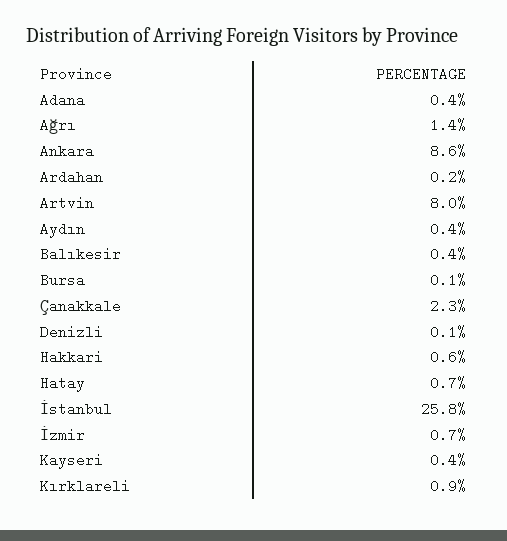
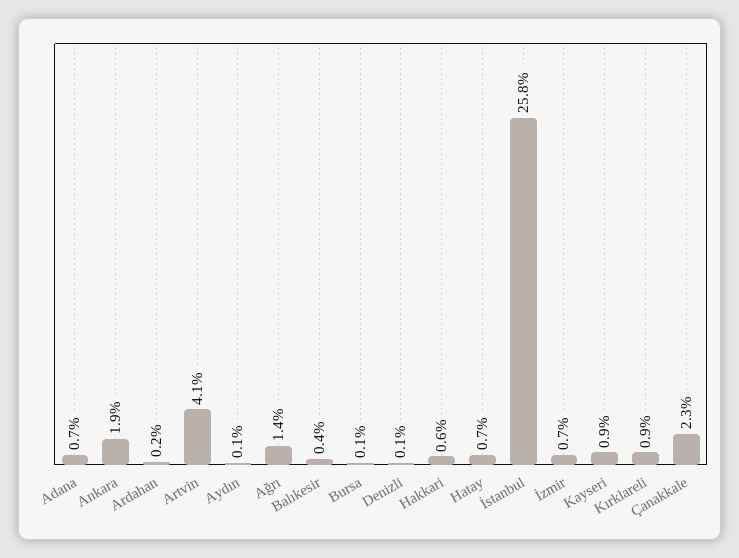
Adana: 0.4 -> 0.7
Ankara: 8.6 -> 1.9
Artvin: 8 -> 4.1
Aydın: 0.4 -> 0.1
Kayseri: 0.4 -> 0.9

